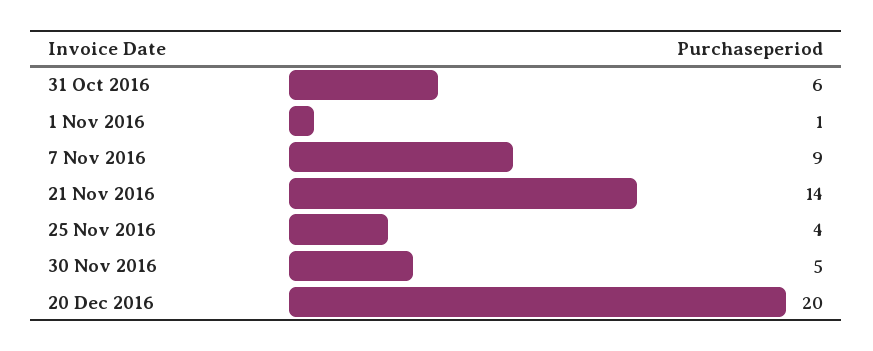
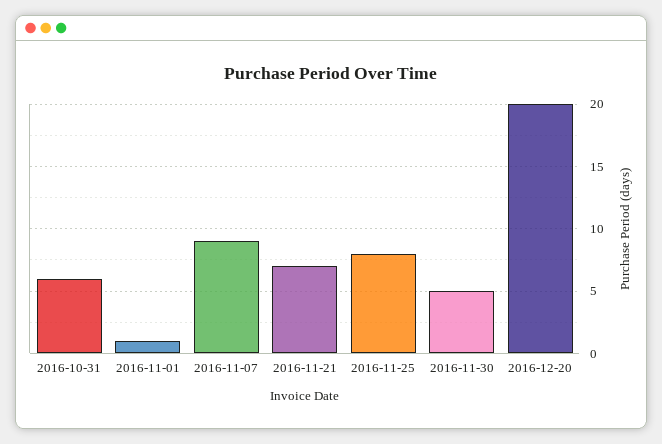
21 Nov 2016: 14 -> 7
25 Nov 2016: 4 -> 8

